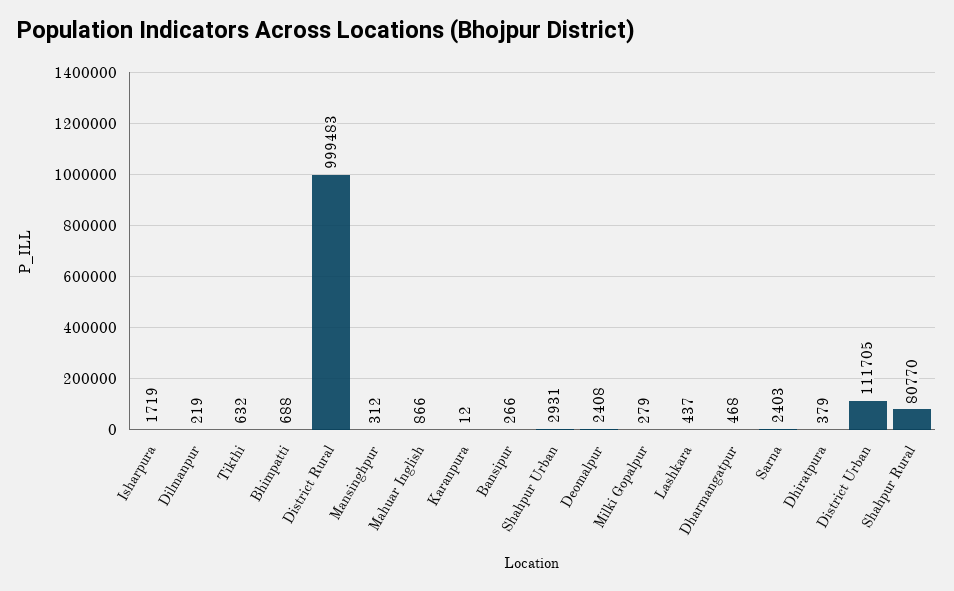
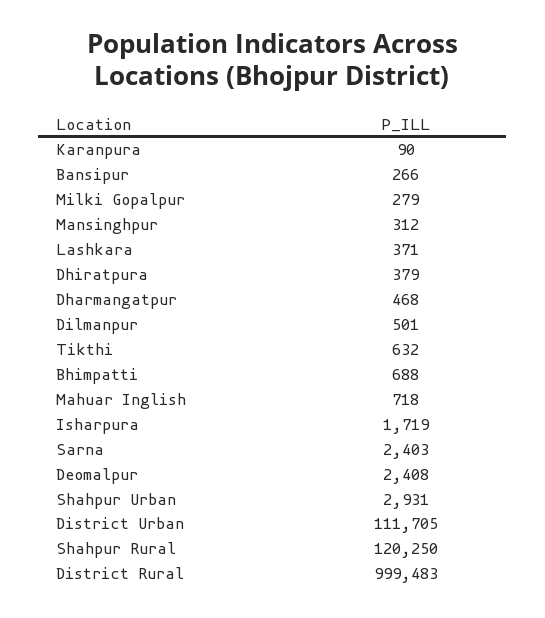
Dilmanpur: 219 -> 501
Mahuar Inglish: 866 -> 718
Karanpura: 12 -> 90
Lashkara: 437 -> 371
Shahpur Rural: 80770 -> 120250

